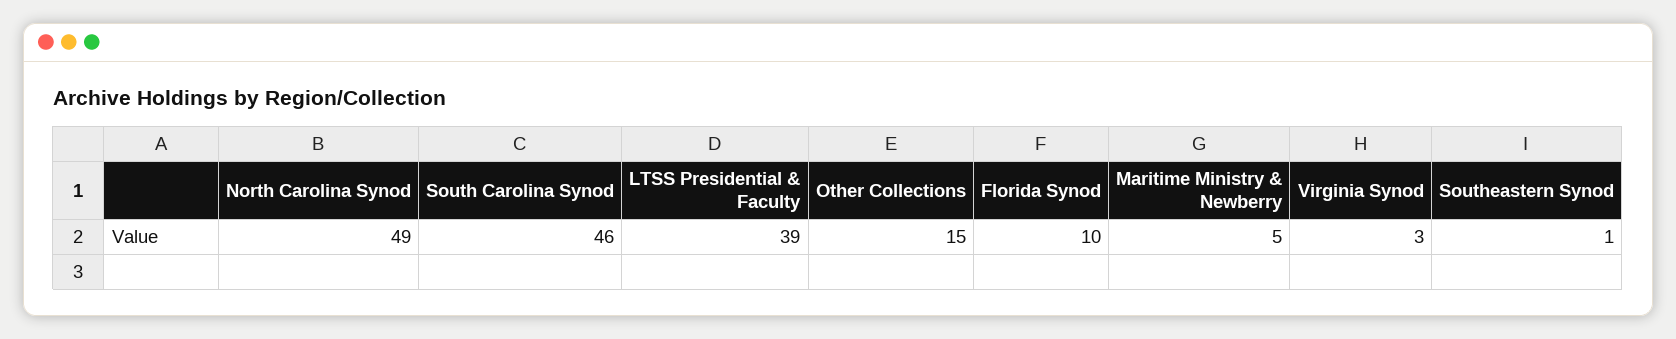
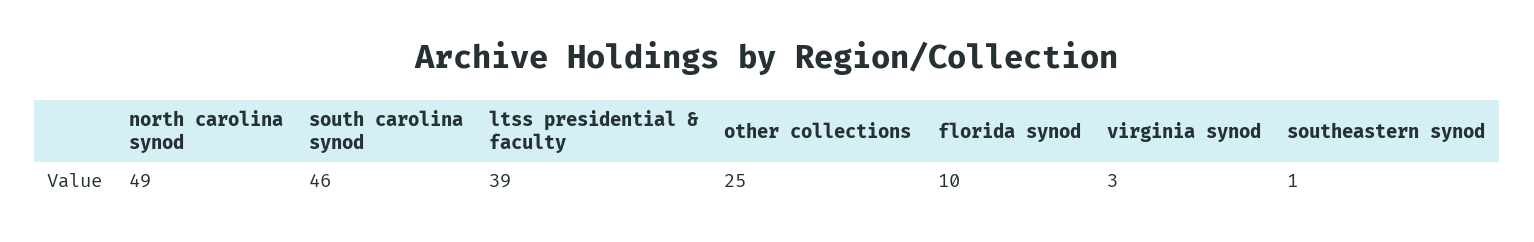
Other Collections: 15 -> 25
Maritime Ministry & Newberry: 5 -> none

